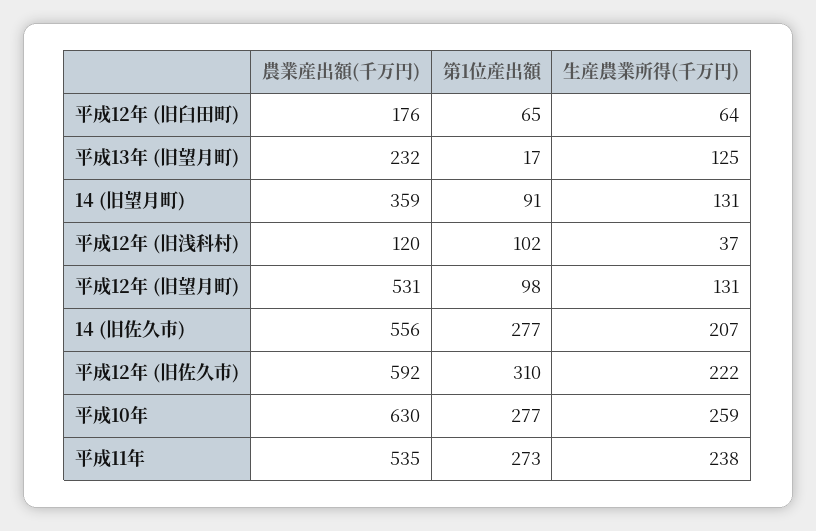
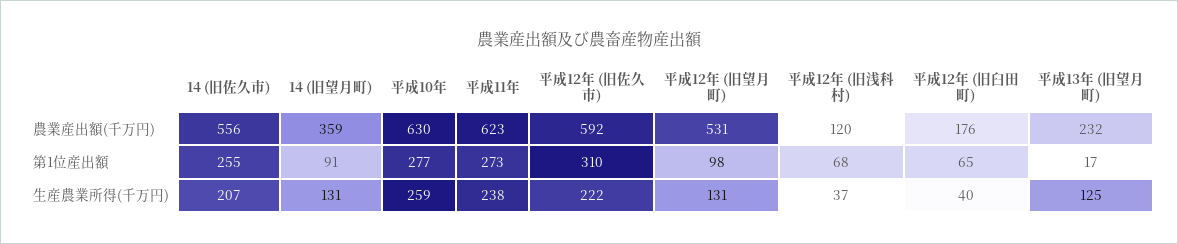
生産農業所得(千万円), 平成12年 (旧臼田町): 64 -> 40
第1位産出額, 平成12年 (旧浅科村): 102 -> 68
第1位産出額, 14 (旧佐久市): 277 -> 255
農業産出額(千万円), 平成11年: 535 -> 623

